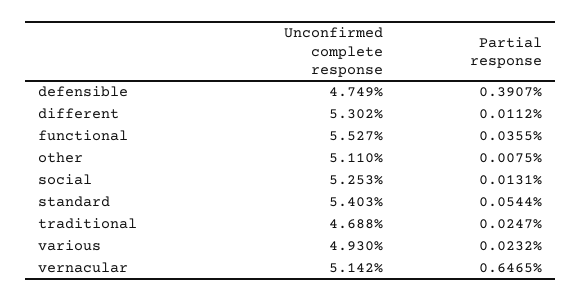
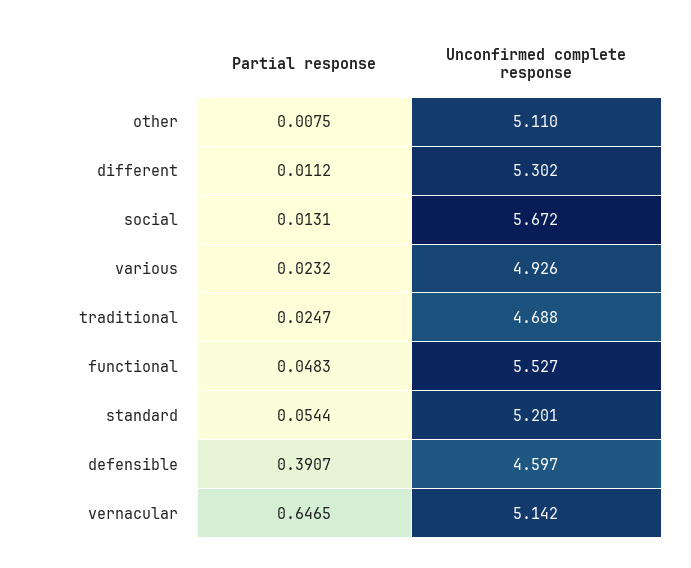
Unconfirmed complete response, defensible: 4.749 -> 4.597
Partial response, functional: 0.0355 -> 0.0483
Unconfirmed complete response, social: 5.253 -> 5.672
Unconfirmed complete response, standard: 5.403 -> 5.201
Unconfirmed complete response, various: 4.93 -> 4.926

